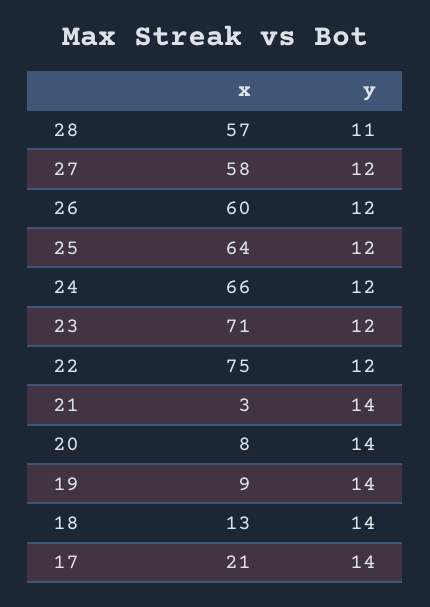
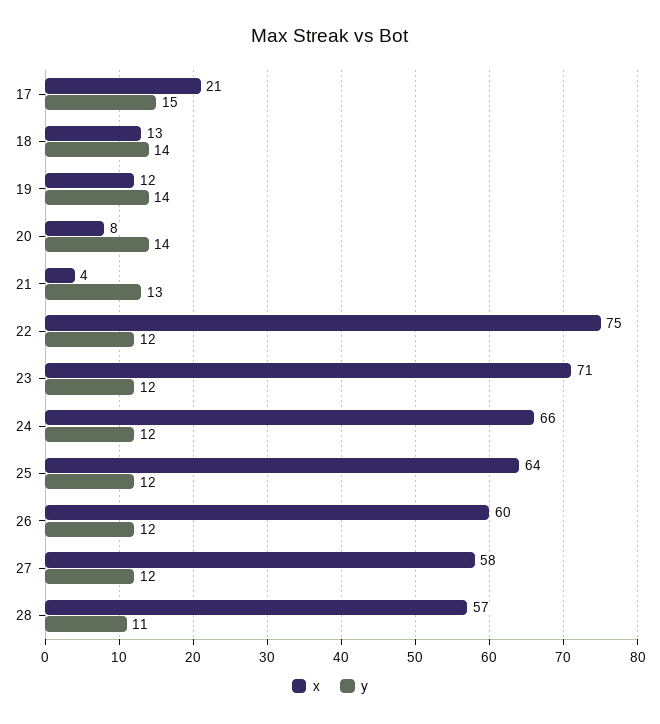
x, 21: 3 -> 4
y, 21: 14 -> 13
x, 19: 9 -> 12
y, 17: 14 -> 15

